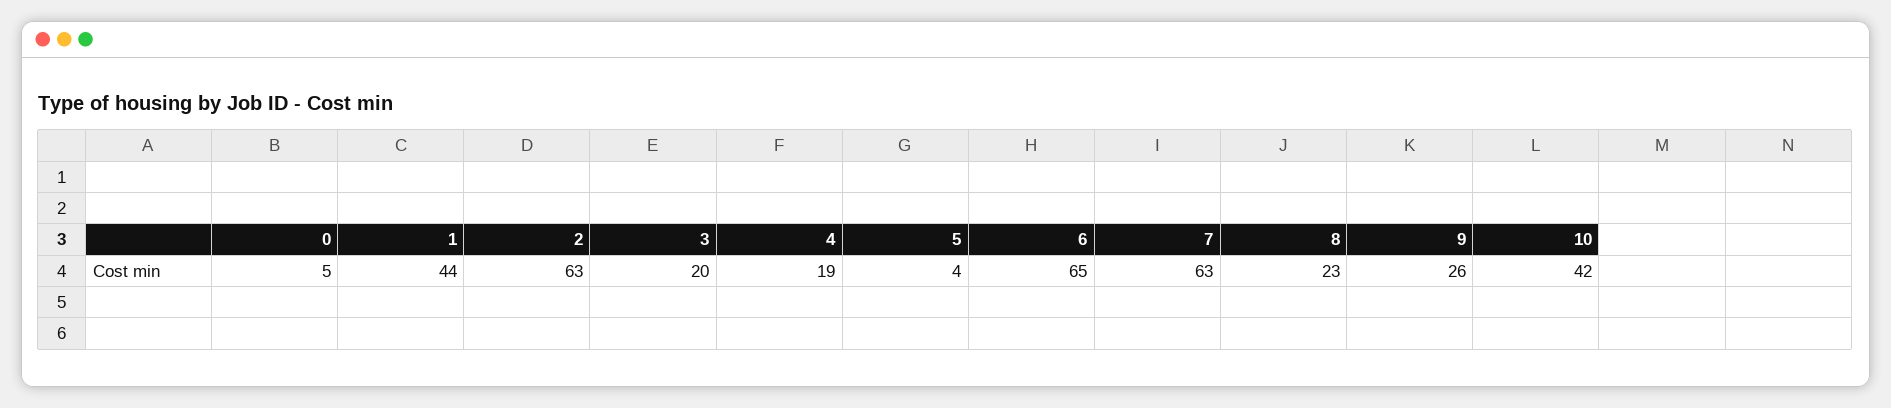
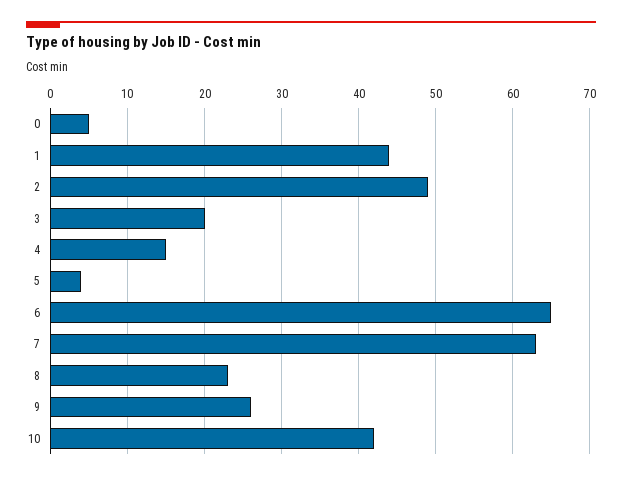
2: 63 -> 49
4: 19 -> 15

